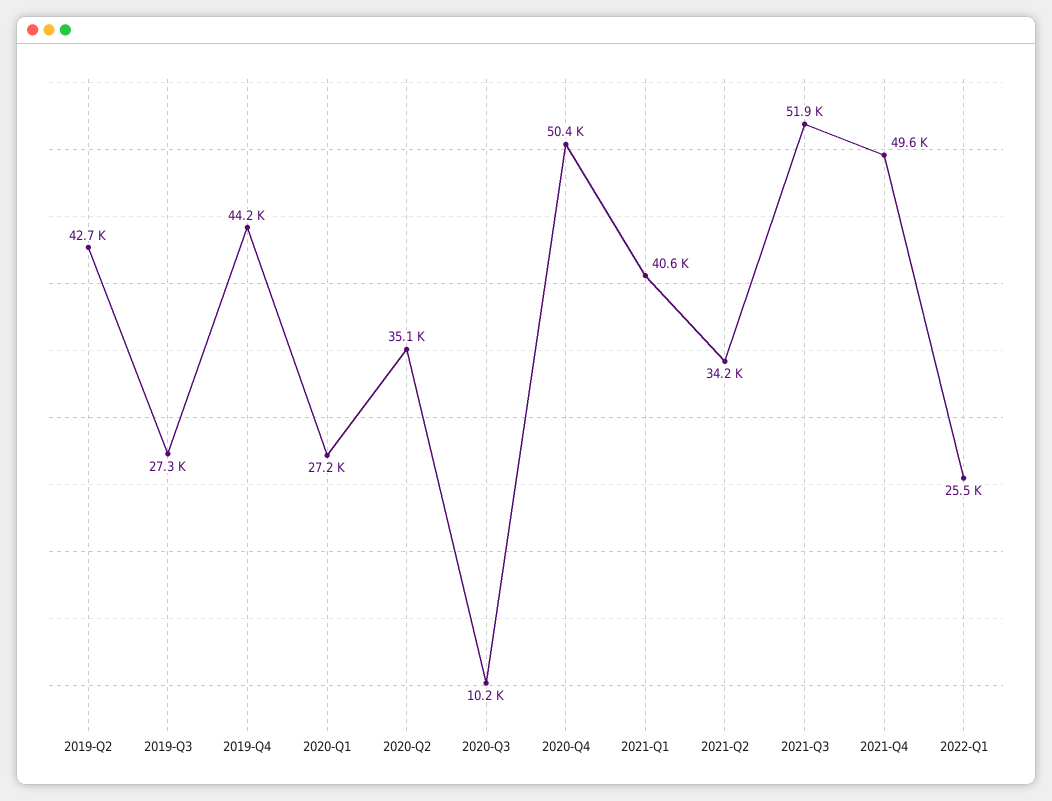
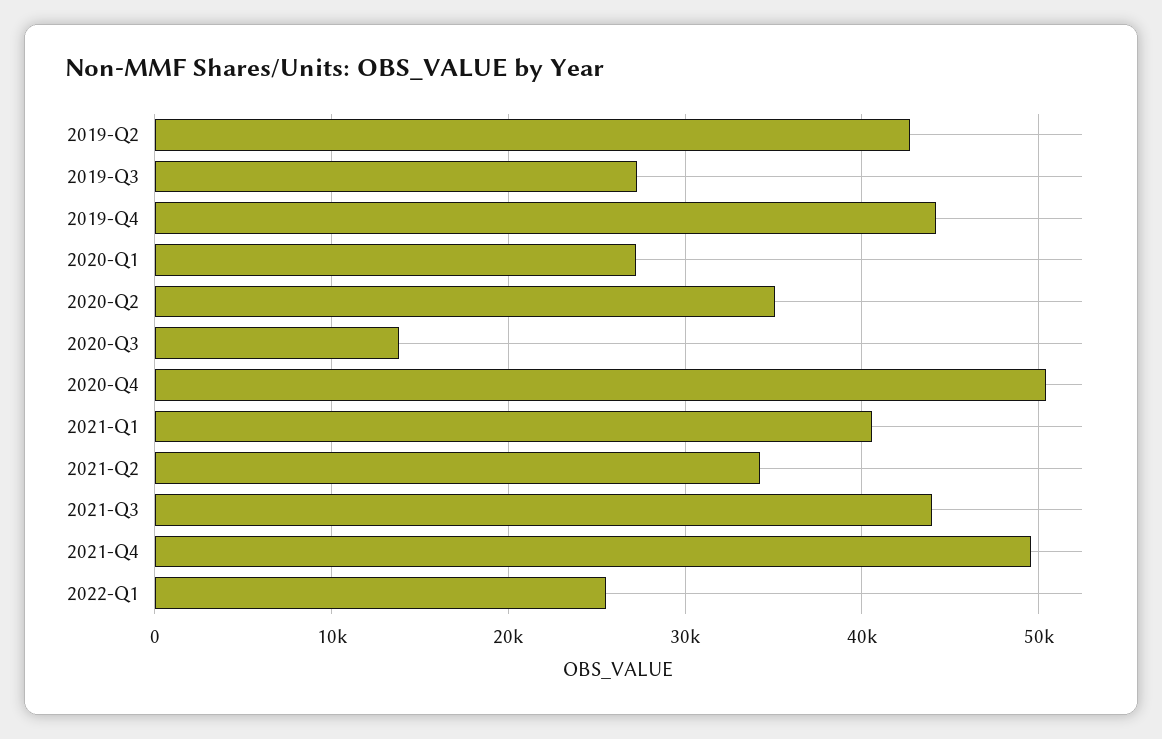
2020-Q3: 10200 -> 14000
2021-Q3: 51900 -> 44000

